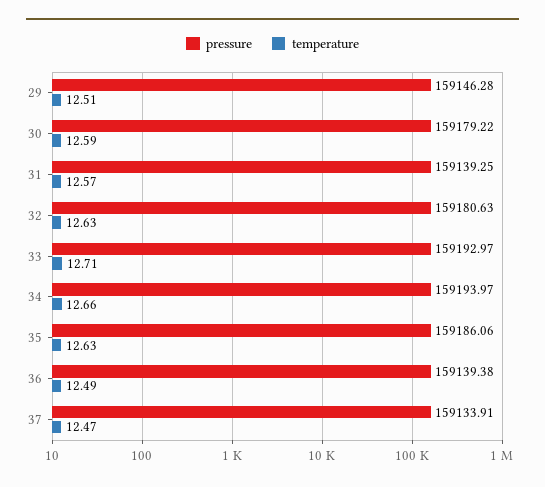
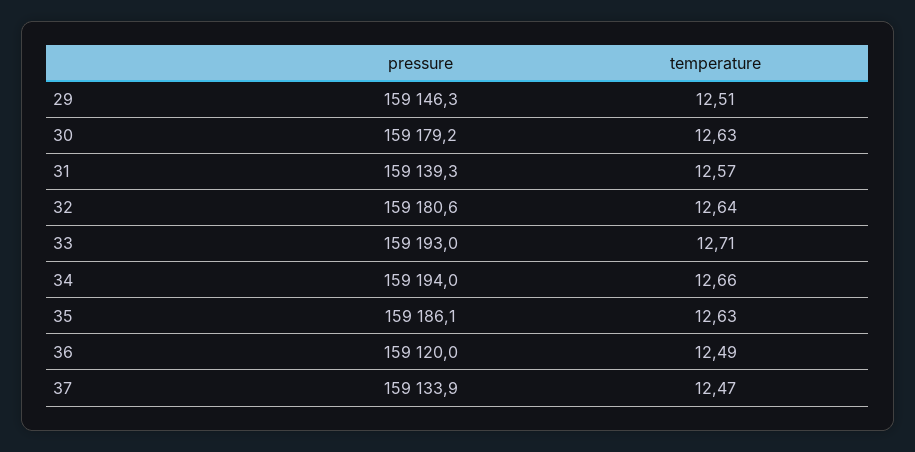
temperature, 30: 12.59 -> 12.63
temperature, 32: 12.63 -> 12.64
pressure, 36: 159139.38 -> 159120

